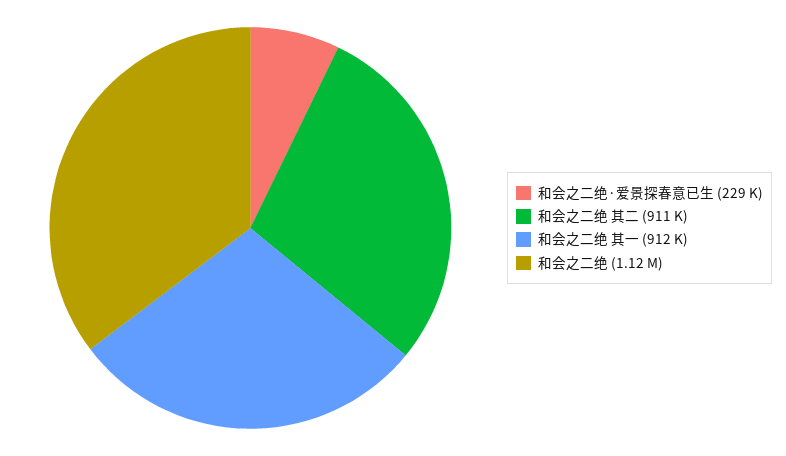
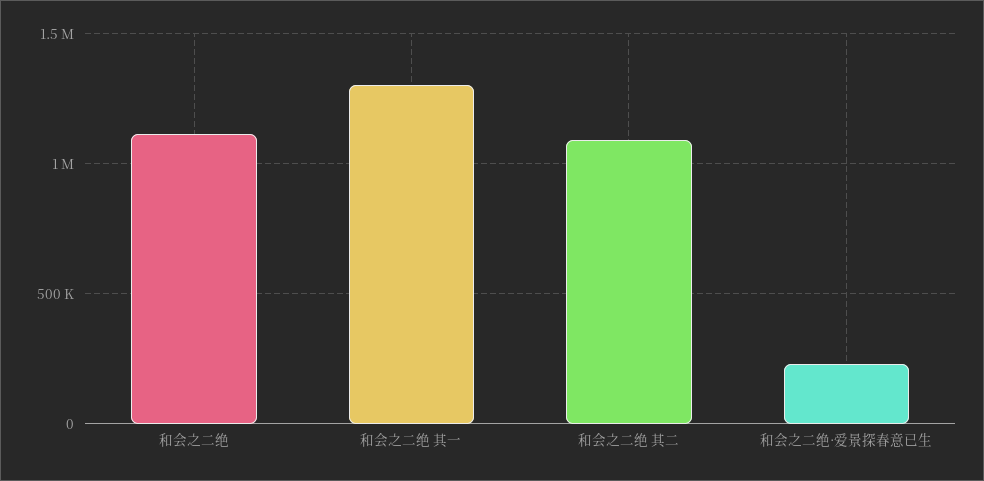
和会之二绝 其二: 911000 -> 1100000
和会之二绝 其一: 912000 -> 1300000

